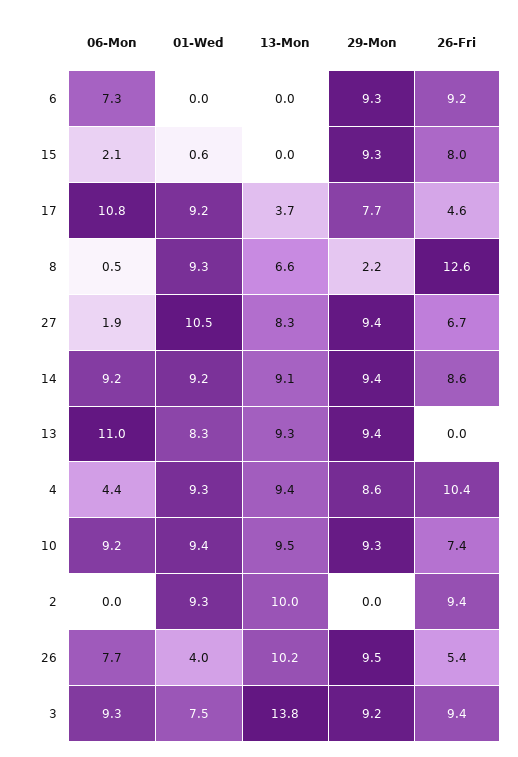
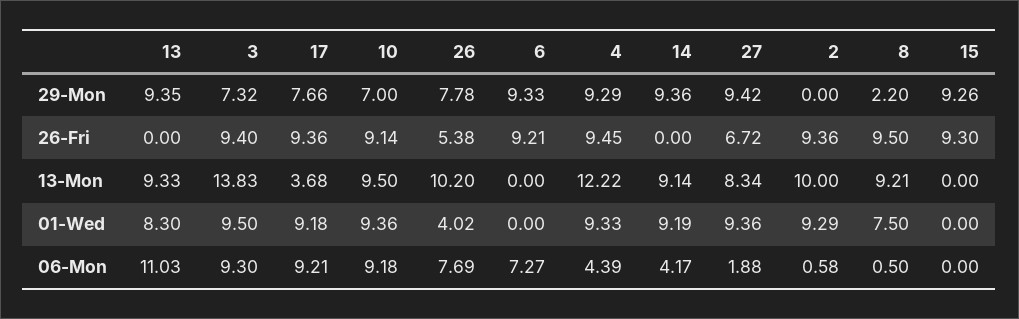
06-Mon, 15: 2.1 -> 0
01-Wed, 15: 0.6 -> 0
26-Fri, 15: 8 -> 9.3
06-Mon, 17: 10.8 -> 9.21
26-Fri, 17: 4.6 -> 9.36
01-Wed, 8: 9.3 -> 7.5
13-Mon, 8: 6.6 -> 9.21
26-Fri, 8: 12.6 -> 9.5
01-Wed, 27: 10.5 -> 9.36
06-Mon, 14: 9.2 -> 4.17
26-Fri, 14: 8.6 -> 0
13-Mon, 4: 9.4 -> 12.22
29-Mon, 4: 8.6 -> 9.29
26-Fri, 4: 10.4 -> 9.45
29-Mon, 10: 9.3 -> 7
26-Fri, 10: 7.4 -> 9.14
06-Mon, 2: 0 -> 0.58
29-Mon, 26: 9.5 -> 7.78
01-Wed, 3: 7.5 -> 9.5
29-Mon, 3: 9.2 -> 7.32

